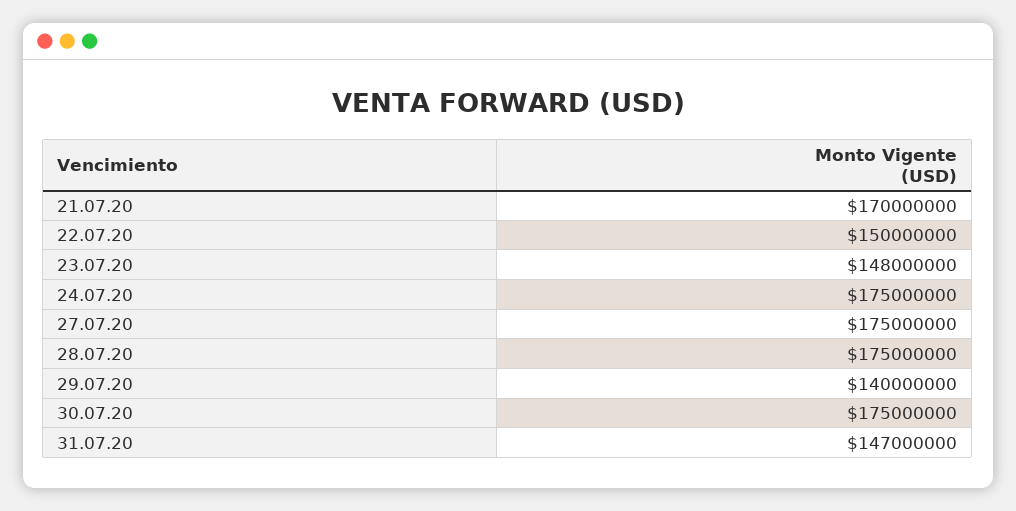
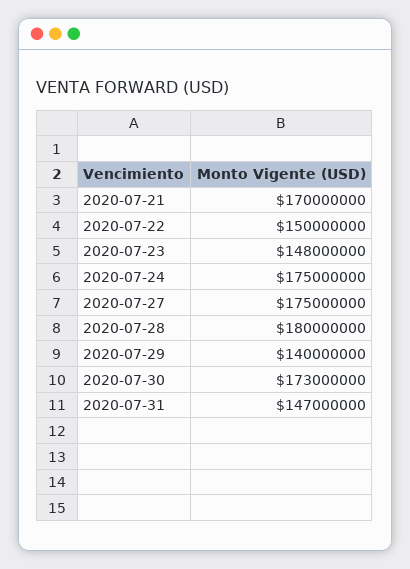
28.07.20: 175000000 -> 180000000
30.07.20: 175000000 -> 173000000

